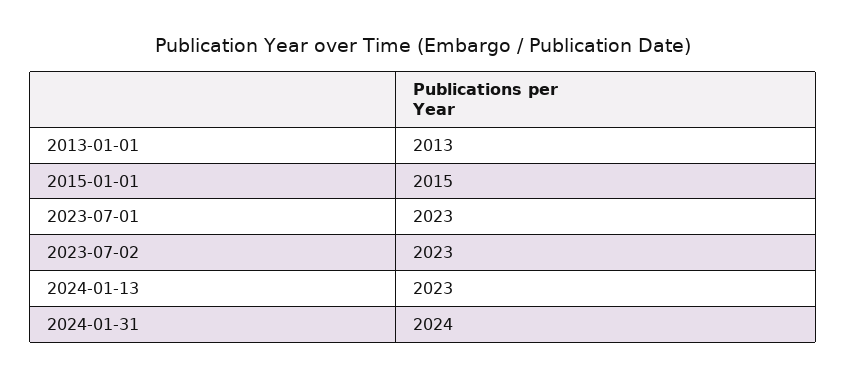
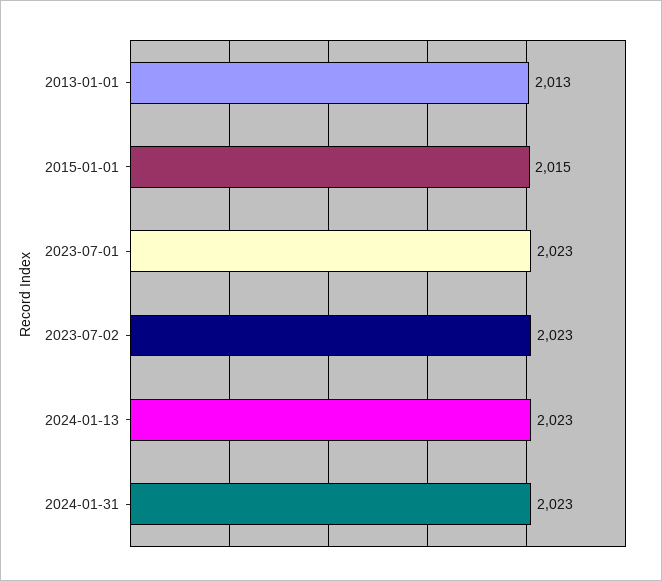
2024-01-31: 2024 -> 2023

